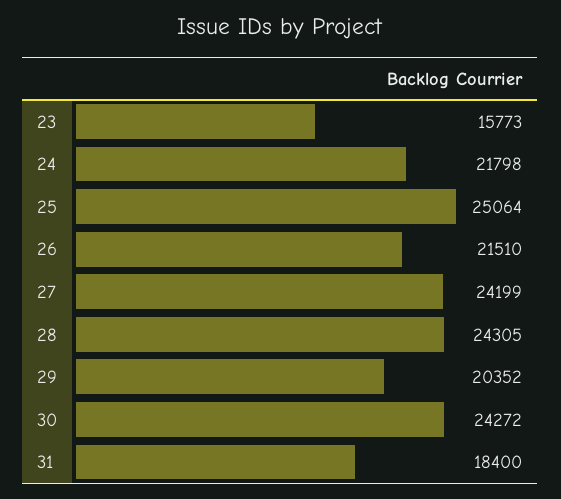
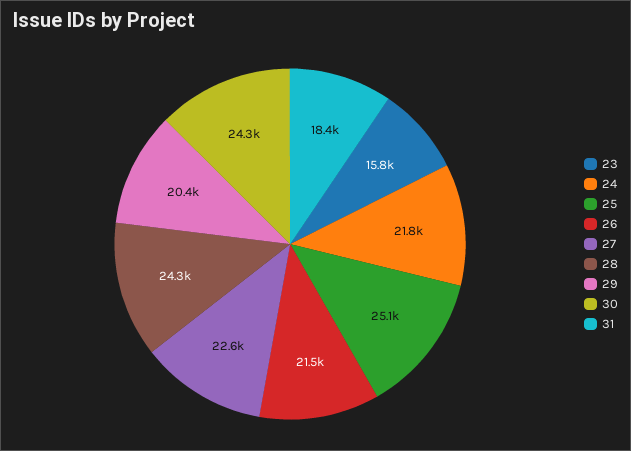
27: 24199 -> 22600

